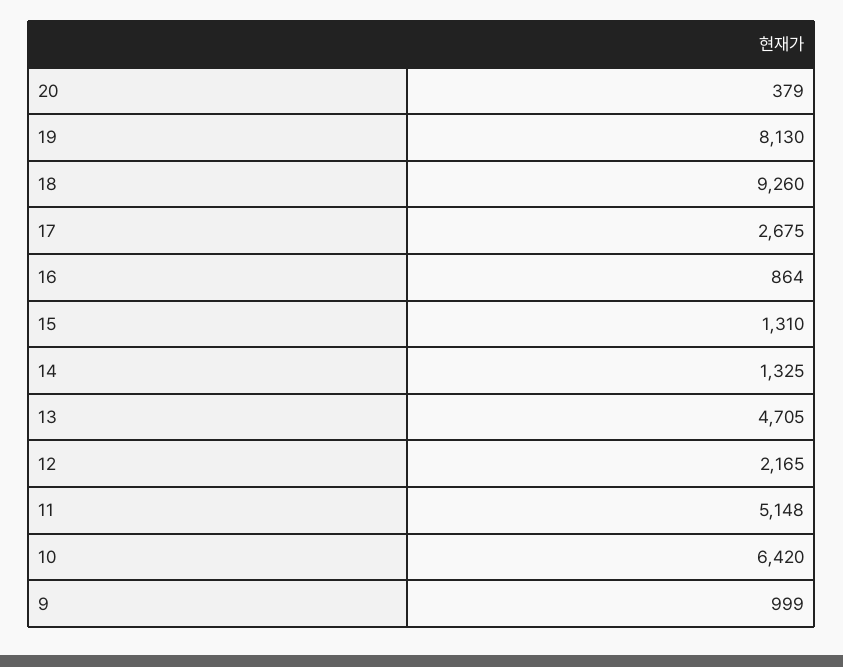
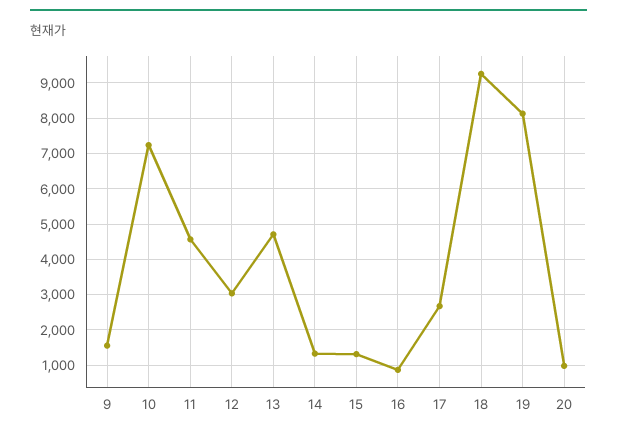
20: 379 -> 1000
12: 2165 -> 3000
11: 5148 -> 4600
10: 6420 -> 7200
9: 999 -> 1600

